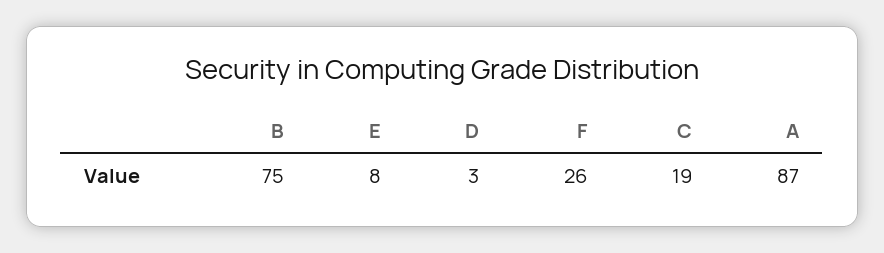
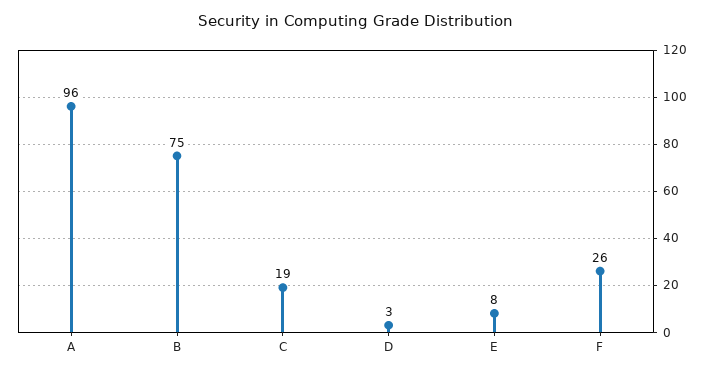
A: 87 -> 96

